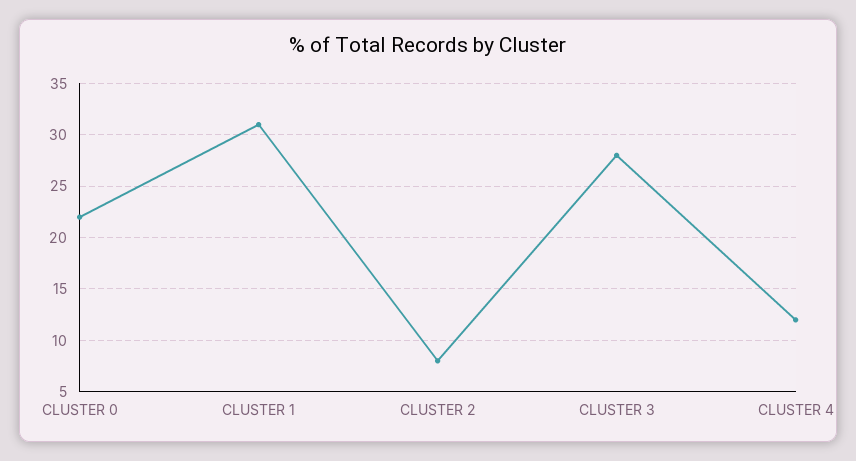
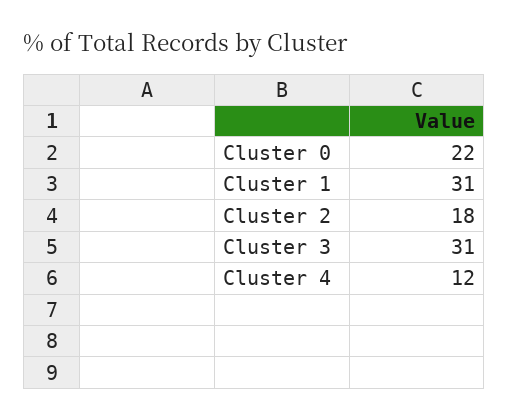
CLUSTER 2: 8 -> 18
CLUSTER 3: 28 -> 31

